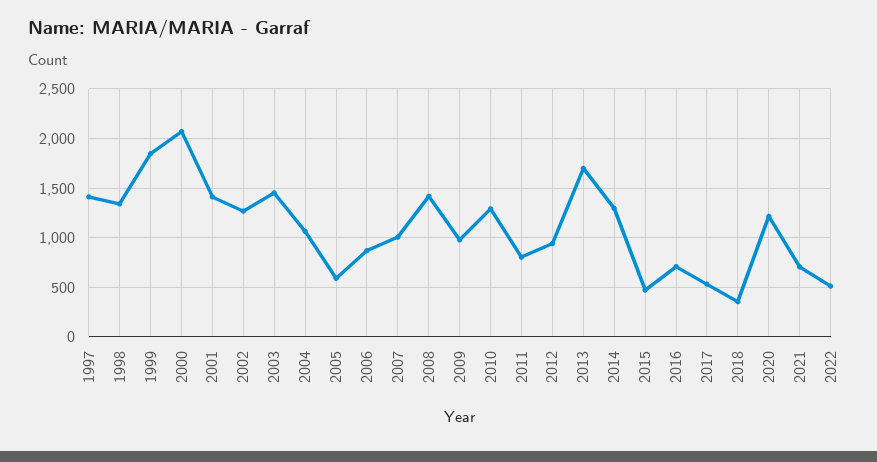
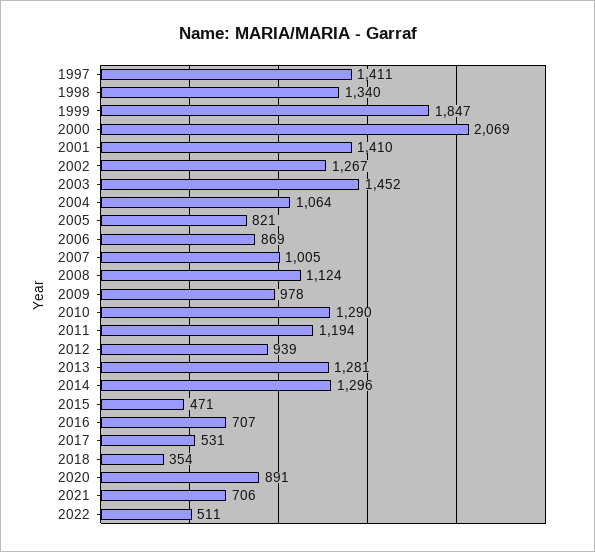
2005: 600 -> 821
2008: 1400 -> 1124
2011: 800 -> 1194
2013: 1700 -> 1281
2020: 1200 -> 891

